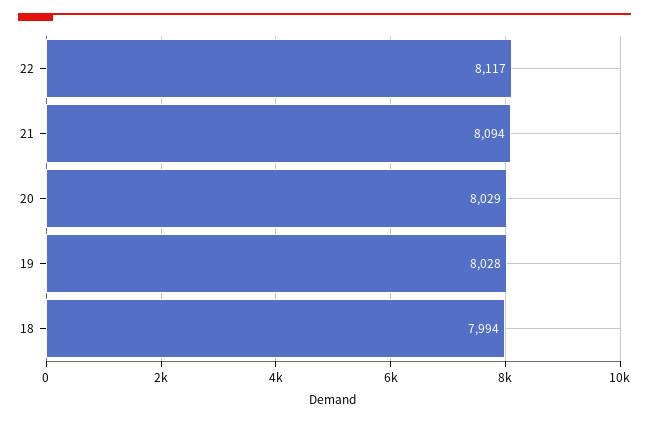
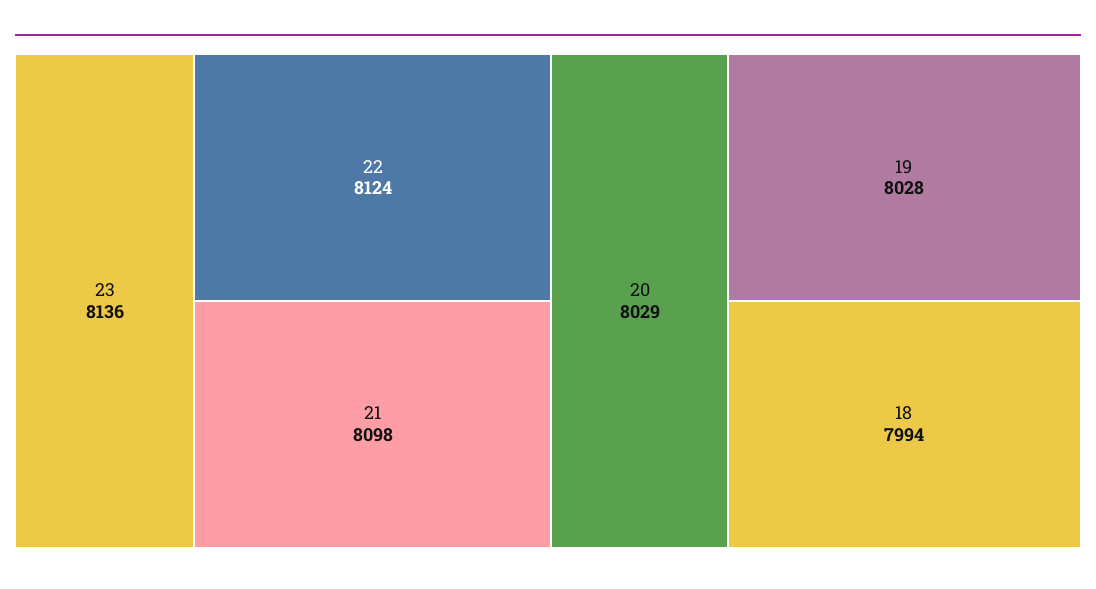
22: 8117 -> 8124
21: 8094 -> 8098
23: none -> 8136

